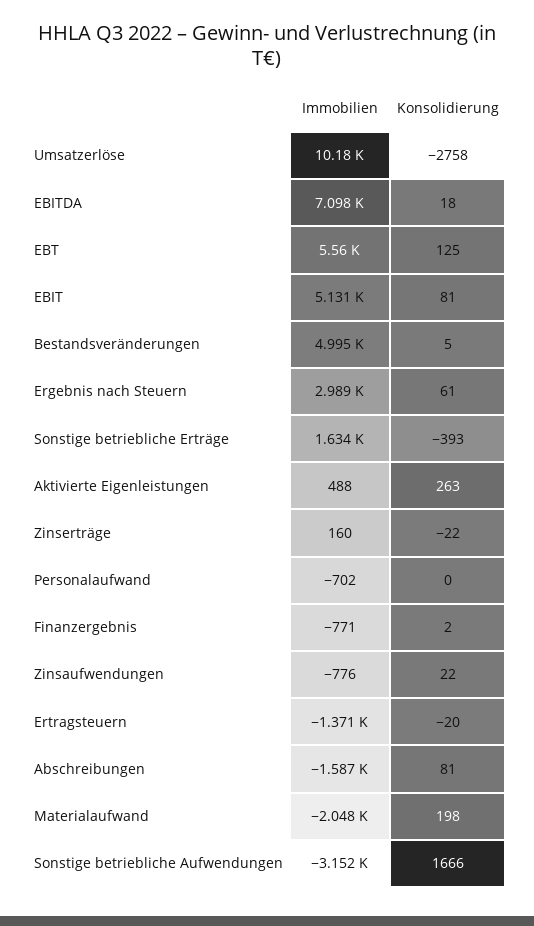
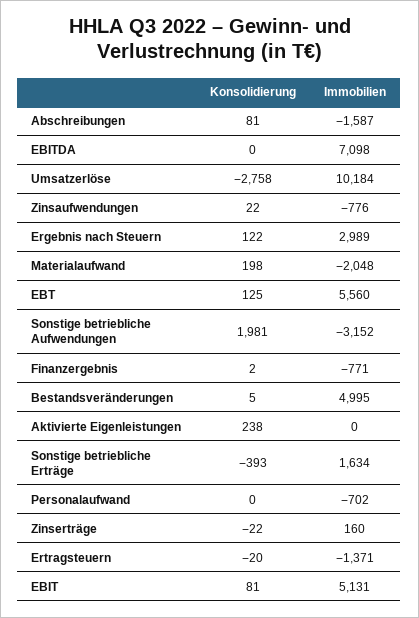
Konsolidierung, EBITDA: 18 -> 0
Konsolidierung, Ergebnis nach Steuern: 61 -> 122
Immobilien, Aktivierte Eigenleistungen: 488 -> 0
Konsolidierung, Aktivierte Eigenleistungen: 263 -> 238
Konsolidierung, Sonstige betriebliche Aufwendungen: 1666 -> 1981

